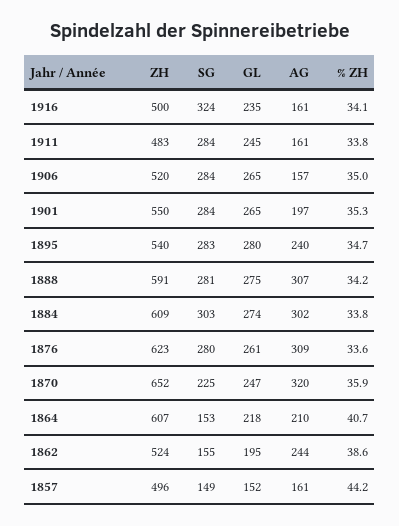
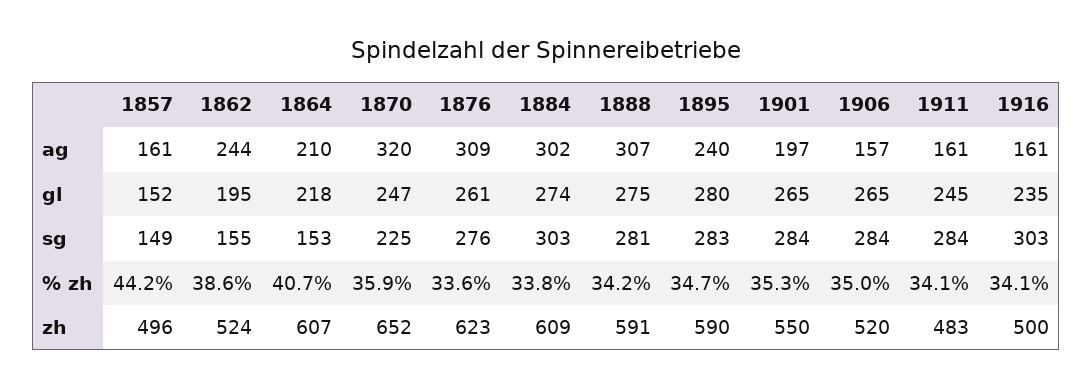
SG, 1916: 324 -> 303
% ZH, 1911: 33.8 -> 34.1
ZH, 1895: 540 -> 590
SG, 1876: 280 -> 276

